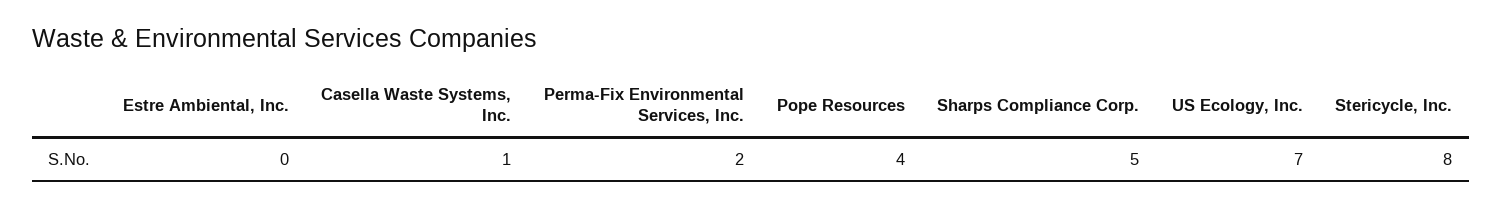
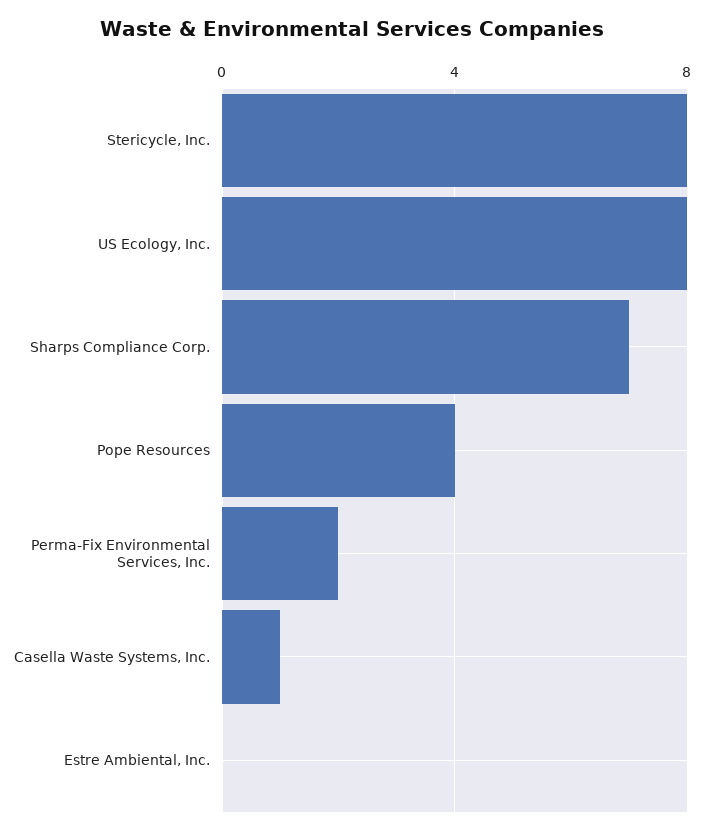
Sharps Compliance Corp.: 5 -> 7
US Ecology, Inc.: 7 -> 8

